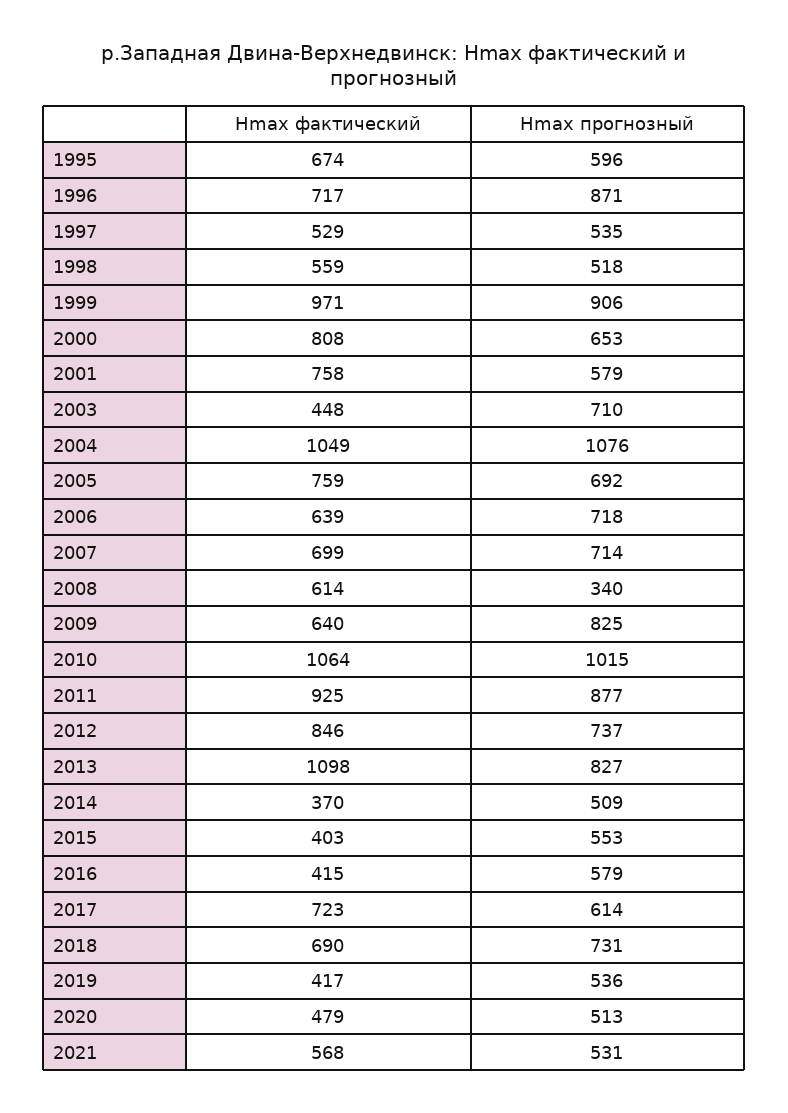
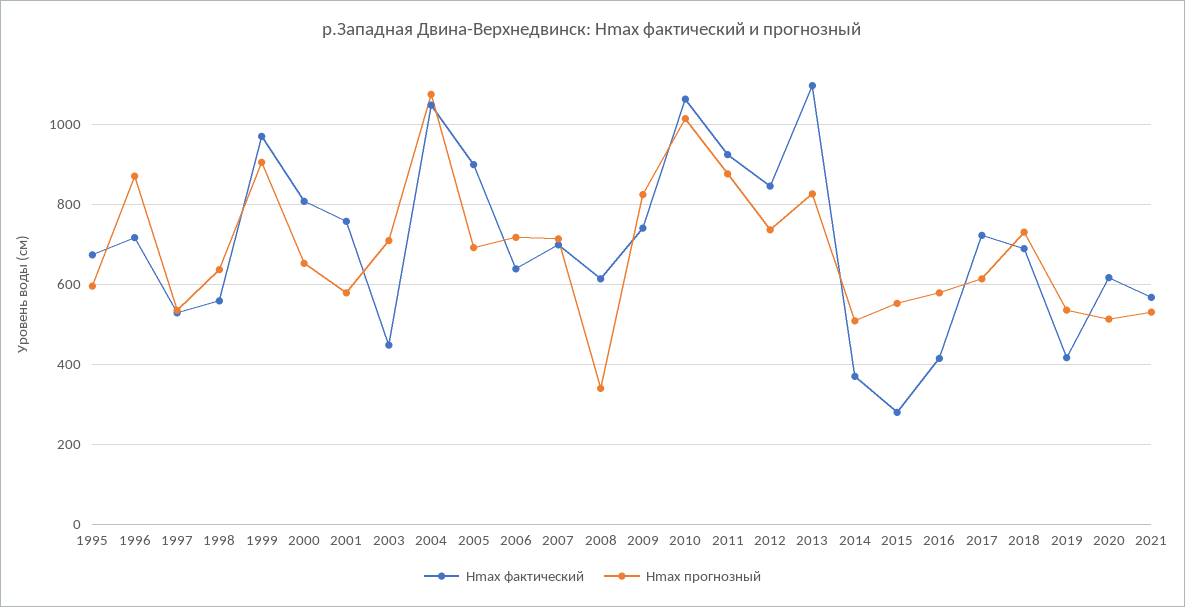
Hmax прогнозный, 1998: 518 -> 640
Hmax фактический, 2005: 759 -> 900
Hmax фактический, 2009: 640 -> 740
Hmax фактический, 2015: 403 -> 280
Hmax фактический, 2020: 479 -> 620

